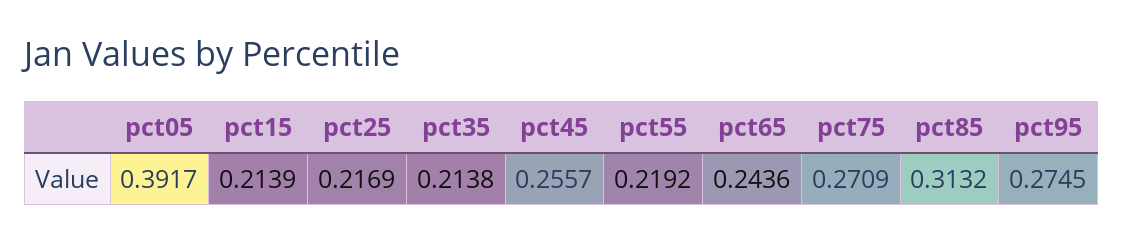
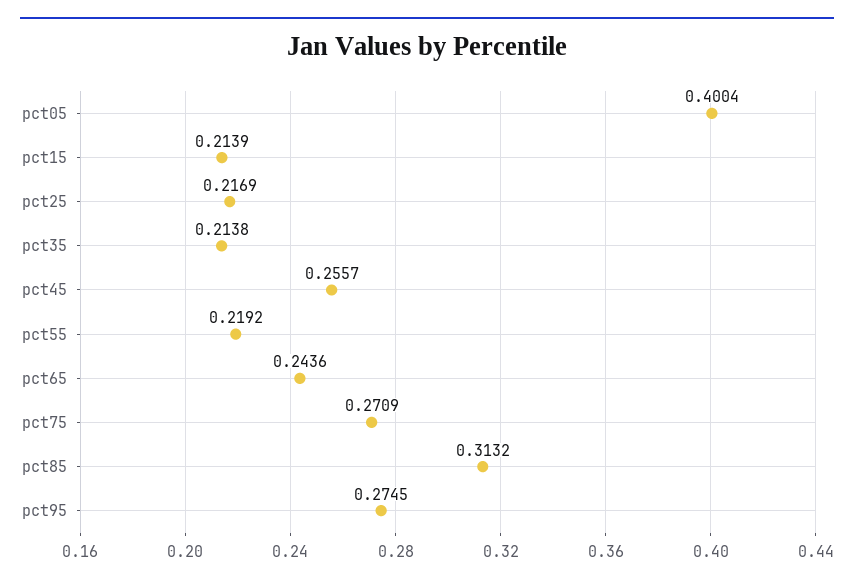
pct05: 0.3917 -> 0.4004

